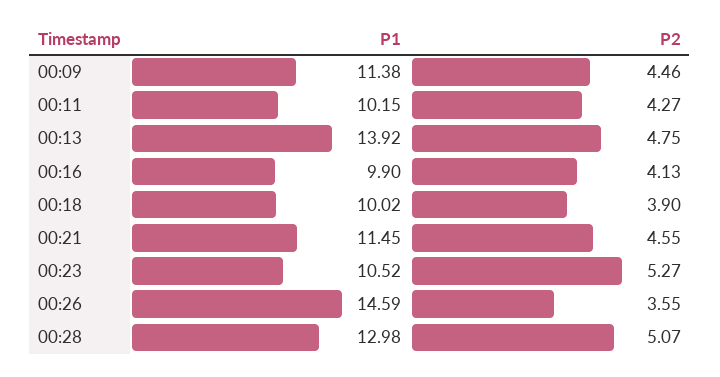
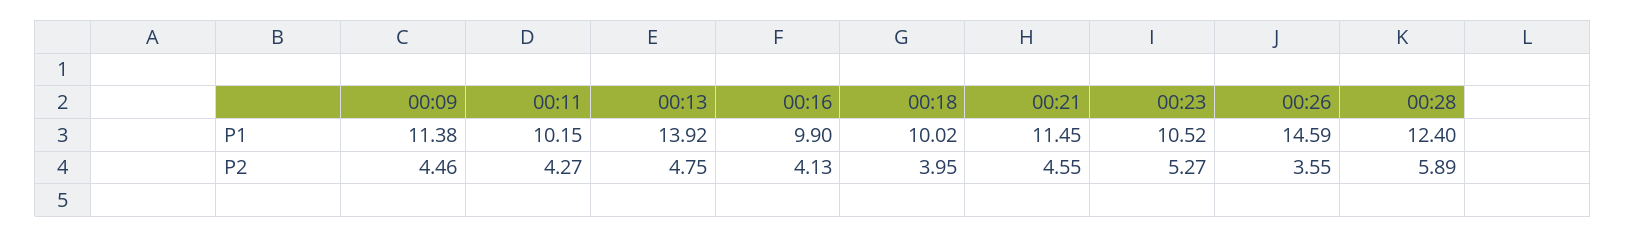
P2, 00:18: 3.9 -> 3.95
P1, 00:28: 12.98 -> 12.4
P2, 00:28: 5.07 -> 5.89

